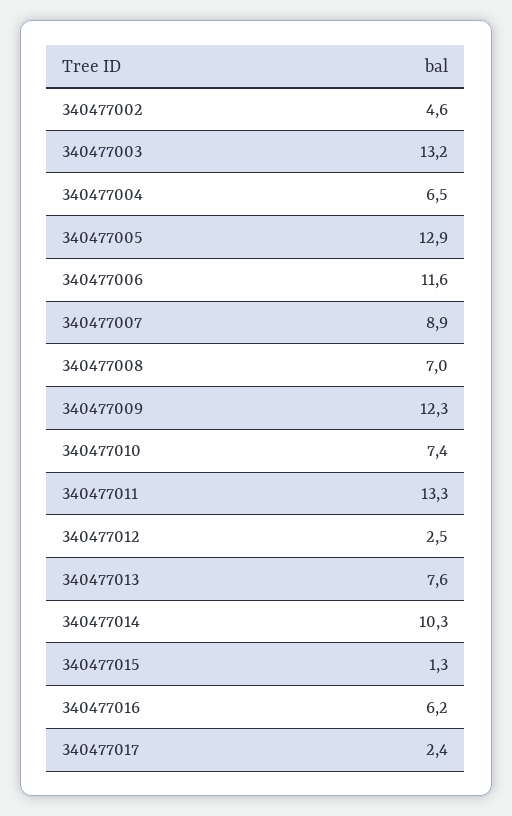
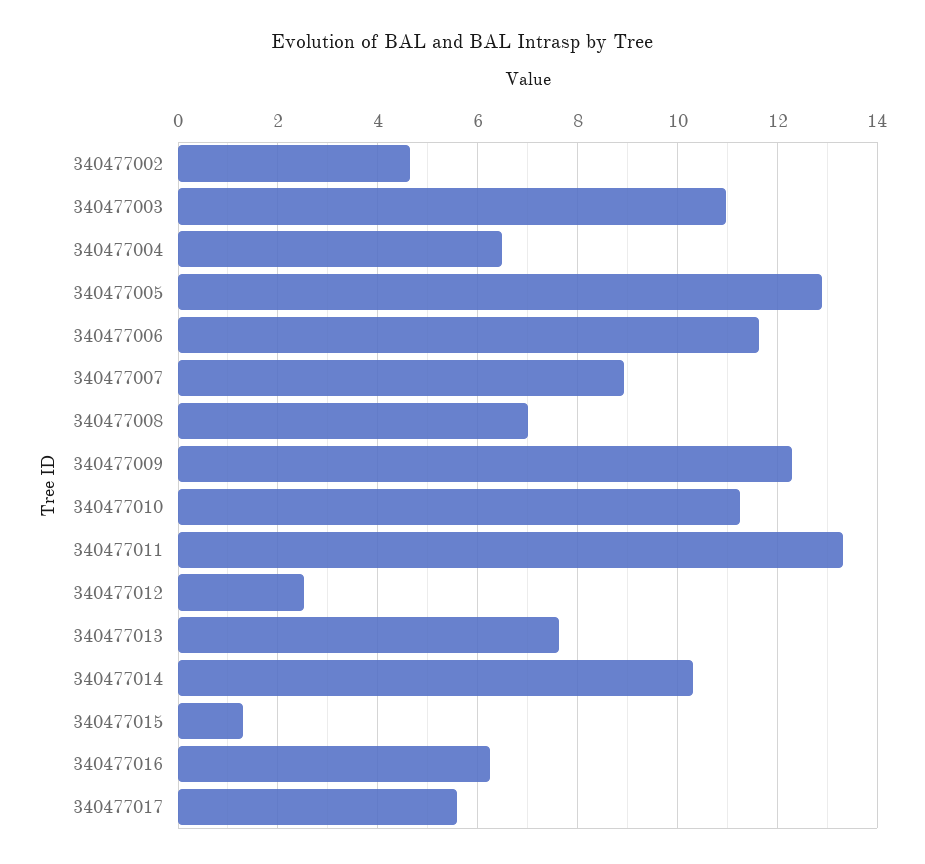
340477003: 13.2 -> 11
340477010: 7.4 -> 11.2
340477017: 2.4 -> 5.6

